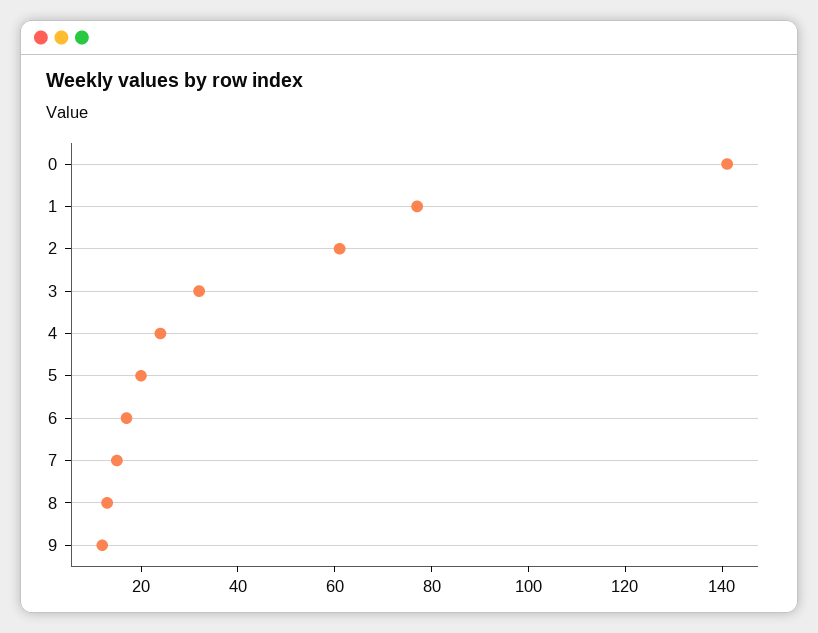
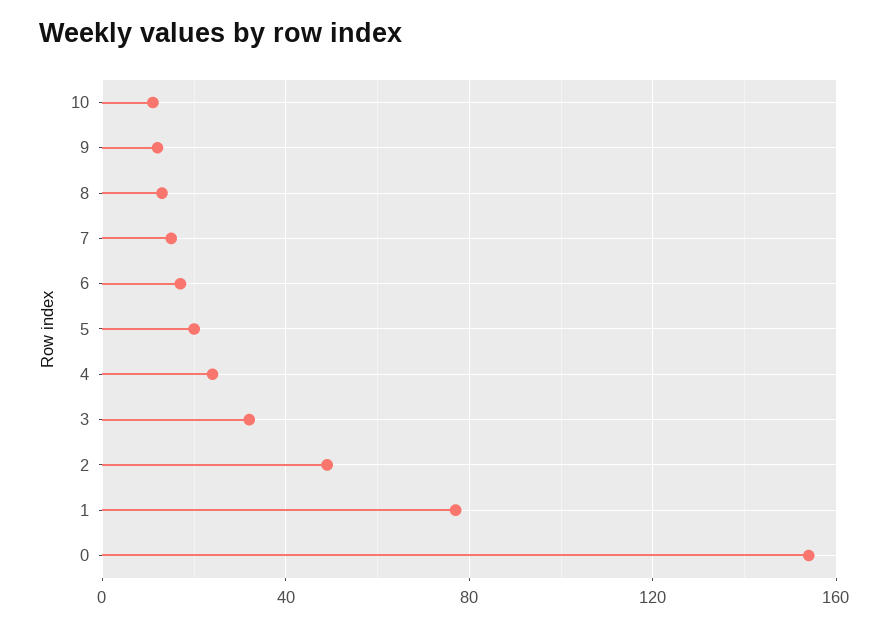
0: 140 -> 155
2: 60 -> 50
10: none -> 10

